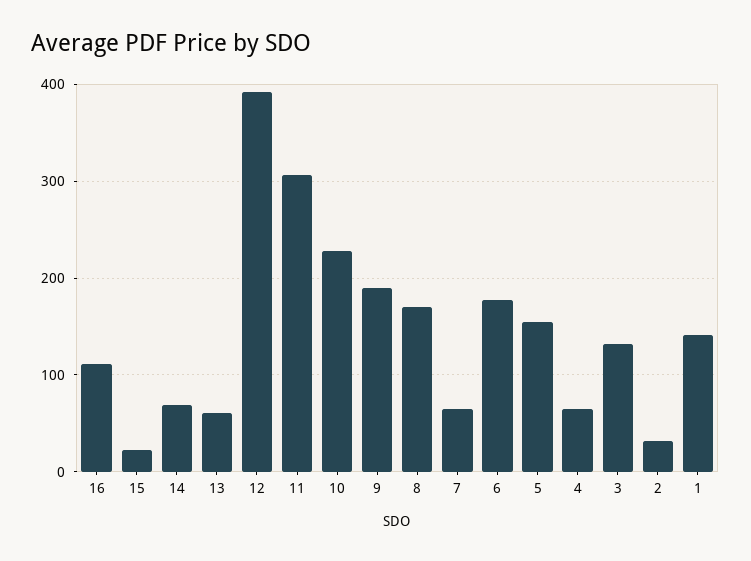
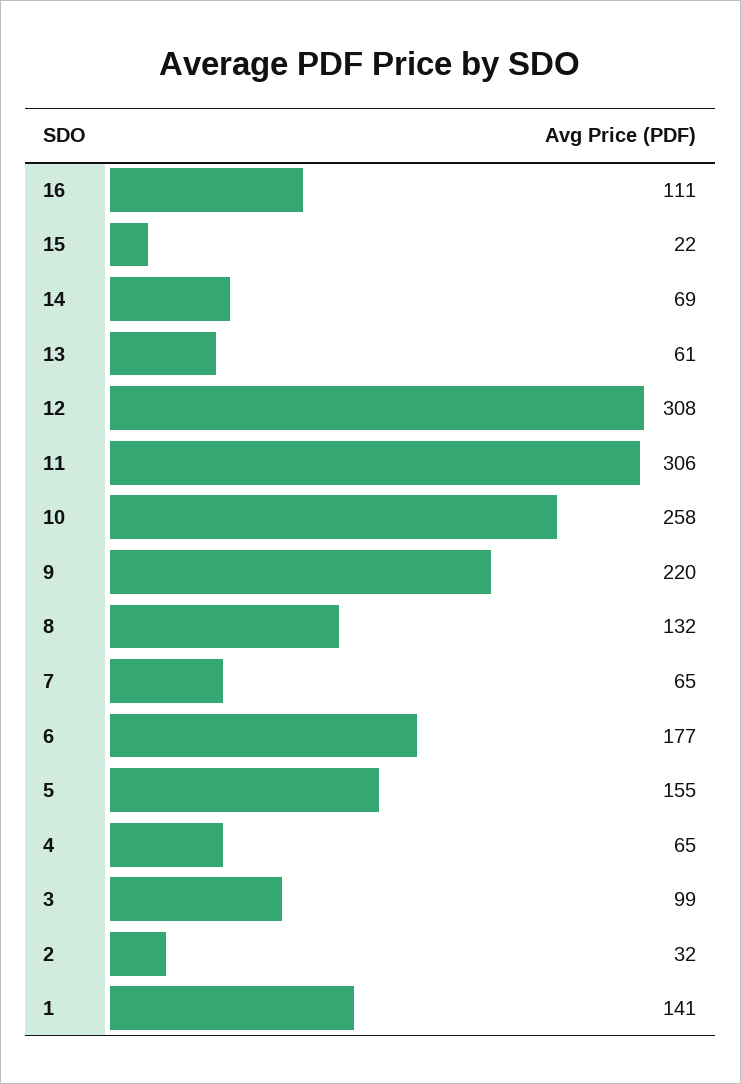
12: 390 -> 308
10: 230 -> 258
9: 190 -> 220
8: 170 -> 132
3: 130 -> 99

